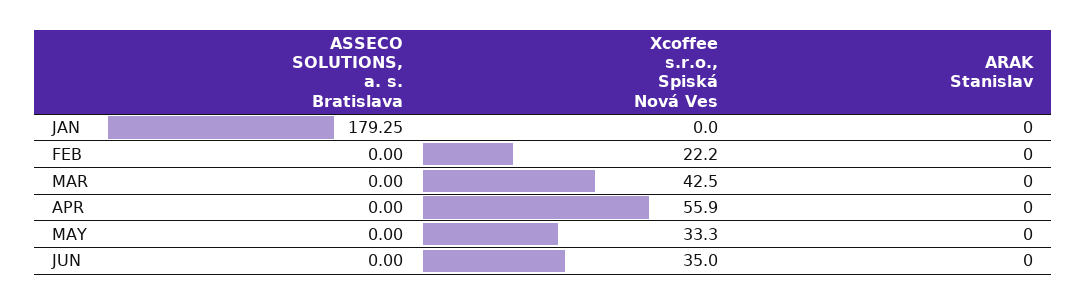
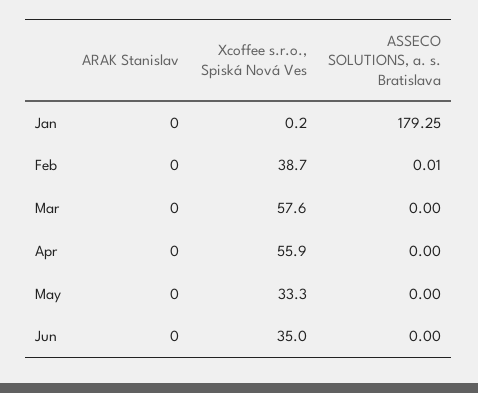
Xcoffee s.r.o., Spiská Nová Ves, JAN: 0 -> 0.2
ASSECO SOLUTIONS, a. s. Bratislava, FEB: 0 -> 0.01
Xcoffee s.r.o., Spiská Nová Ves, FEB: 22.2 -> 38.7
Xcoffee s.r.o., Spiská Nová Ves, MAR: 42.5 -> 57.6

